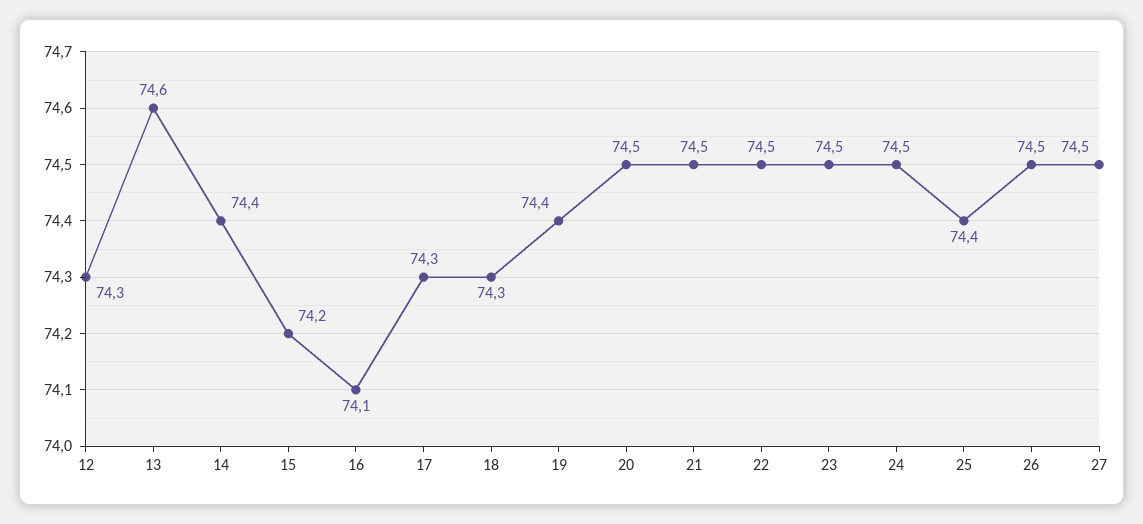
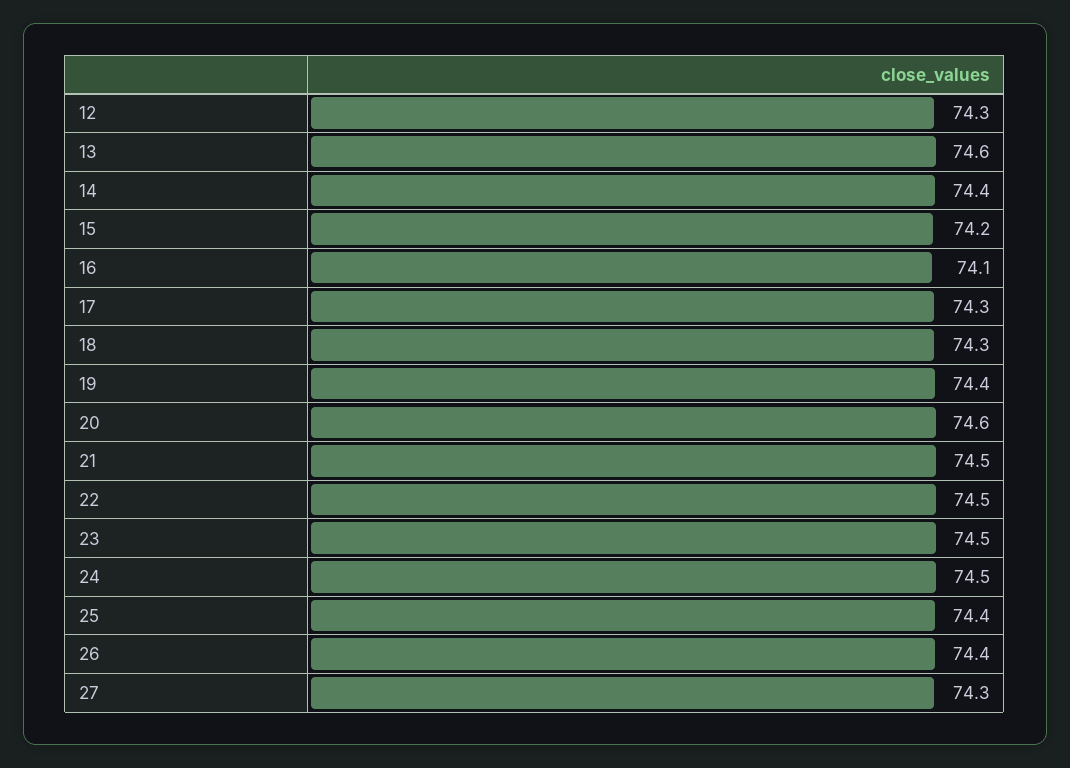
20: 74.5 -> 74.6
26: 74.5 -> 74.4
27: 74.5 -> 74.3

